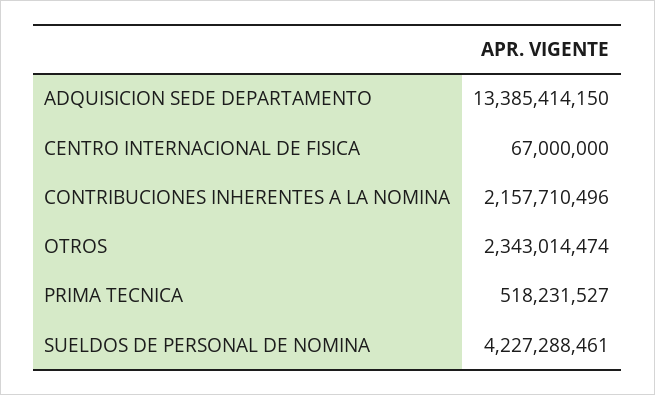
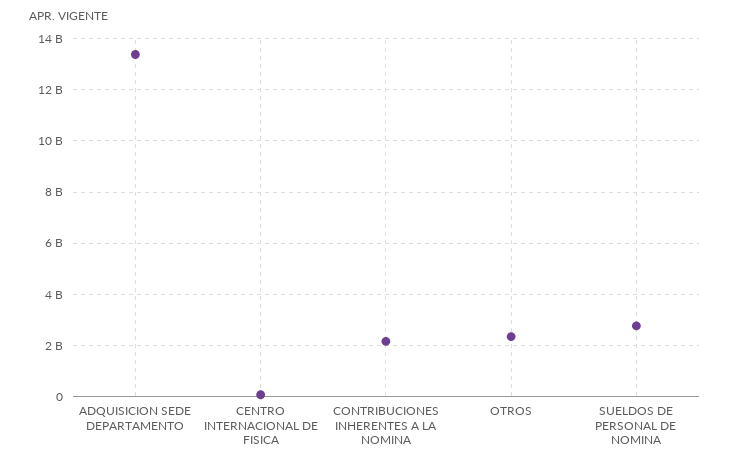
PRIMA TECNICA: 518231527 -> none
SUELDOS DE PERSONAL DE NOMINA: 4227288461 -> 2750000000

